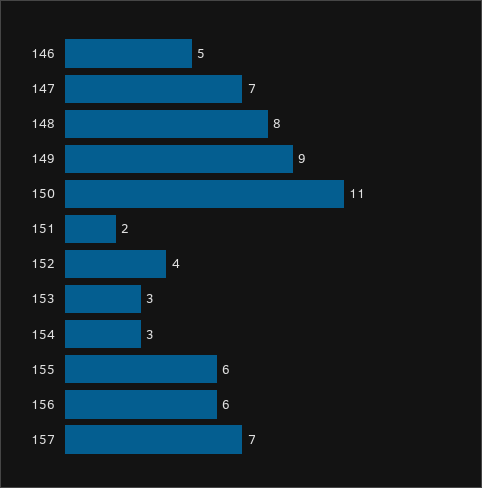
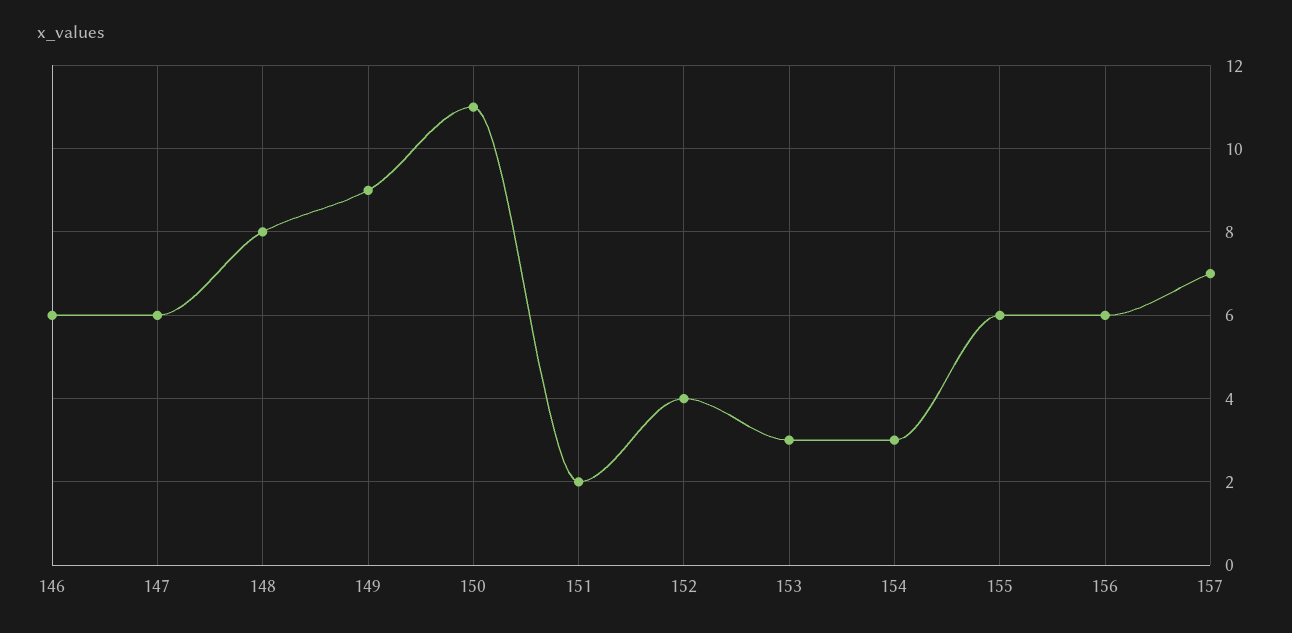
146: 5 -> 6
147: 7 -> 6

